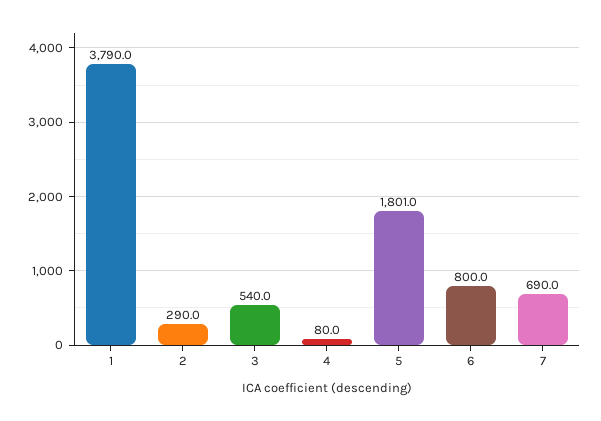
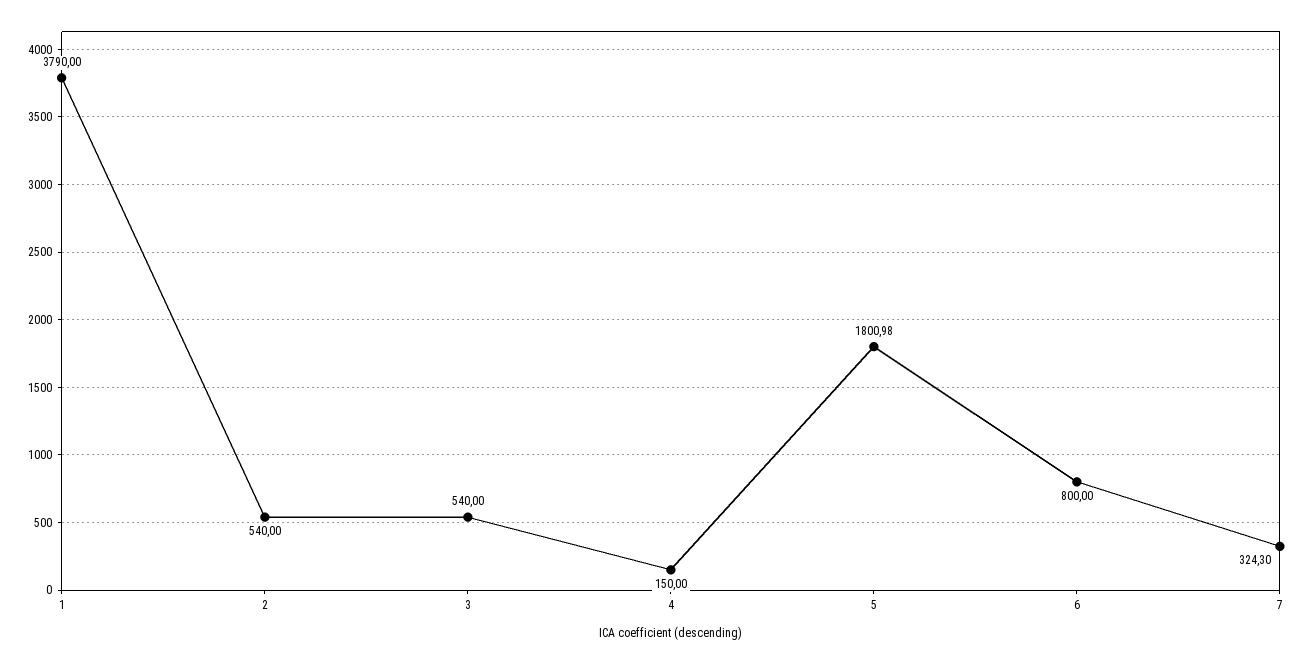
2: 290 -> 540
4: 80 -> 150
7: 690 -> 324.3

